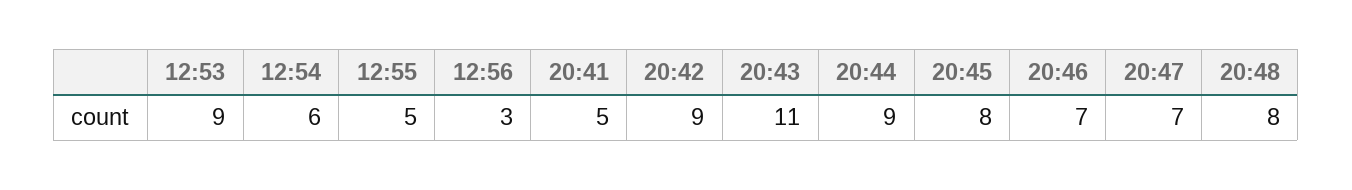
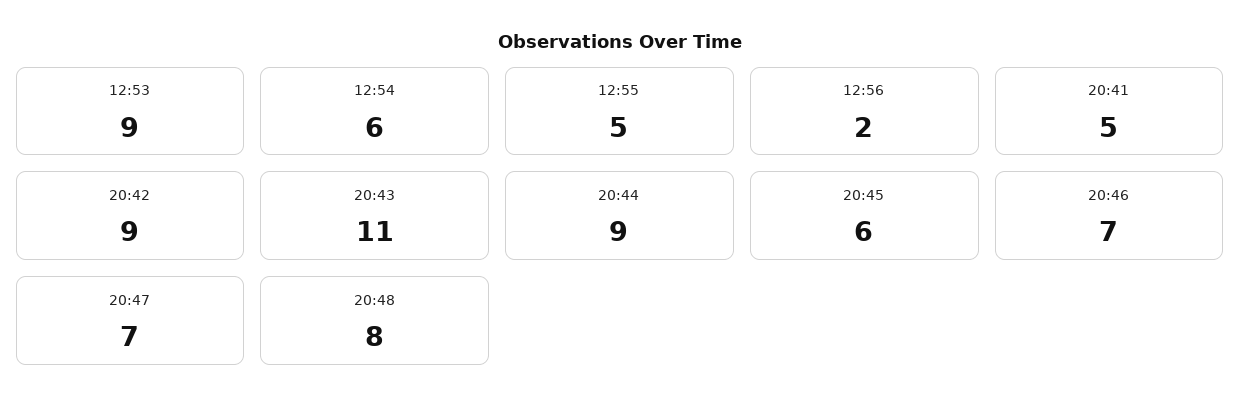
12:56: 3 -> 2
20:45: 8 -> 6

